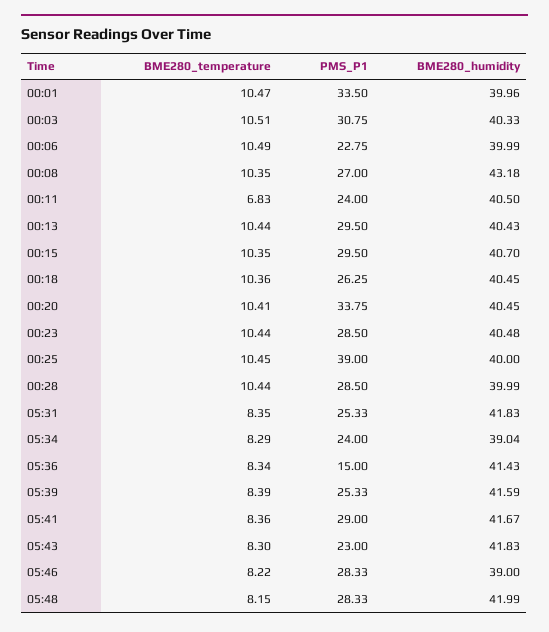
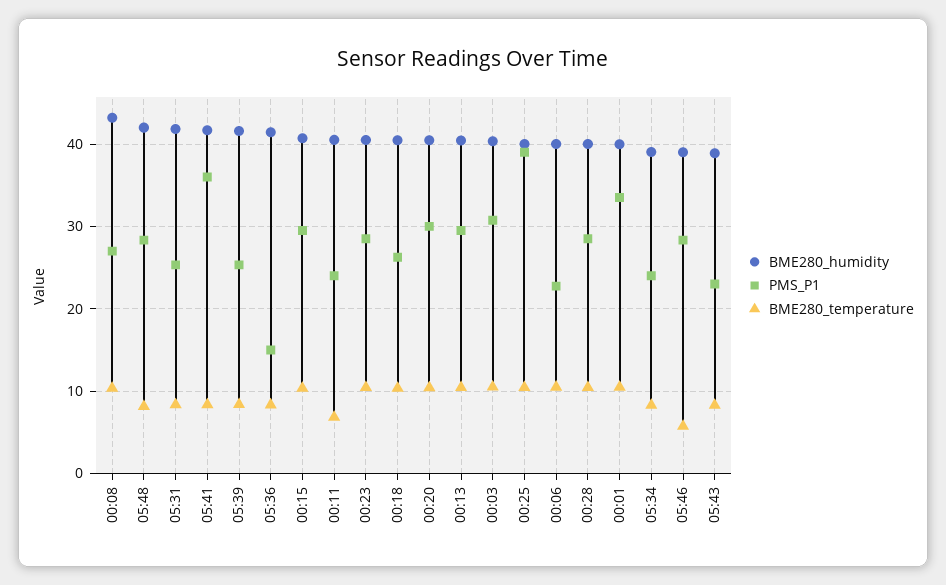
PMS_P1, 00:20: 33.75 -> 30
PMS_P1, 05:41: 29 -> 36
BME280_humidity, 05:43: 41.83 -> 39
BME280_temperature, 05:46: 8.22 -> 6

